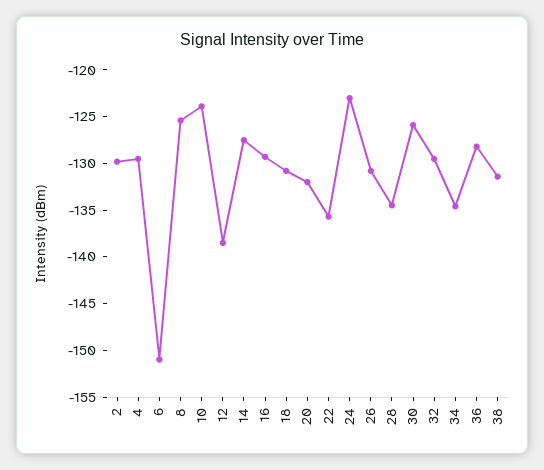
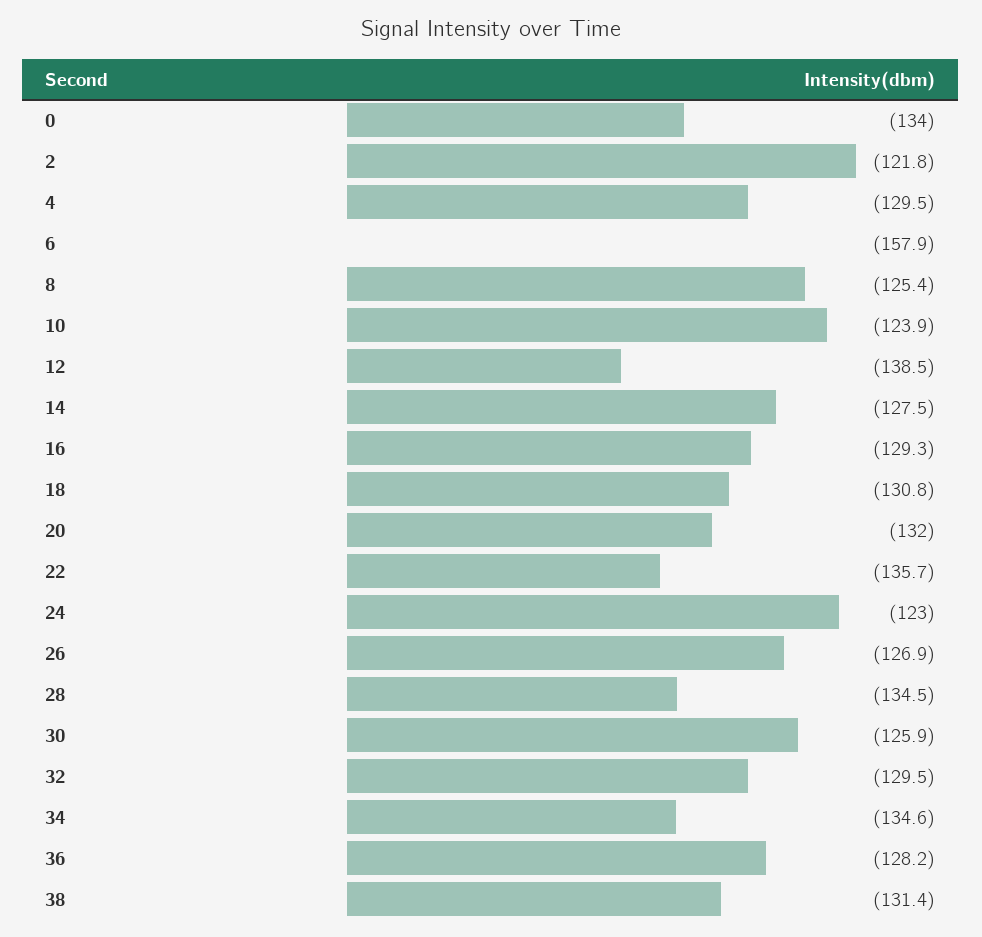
2: -130 -> -121.8
6: -151 -> -157.9
26: -131 -> -126.9
0: none -> -134

